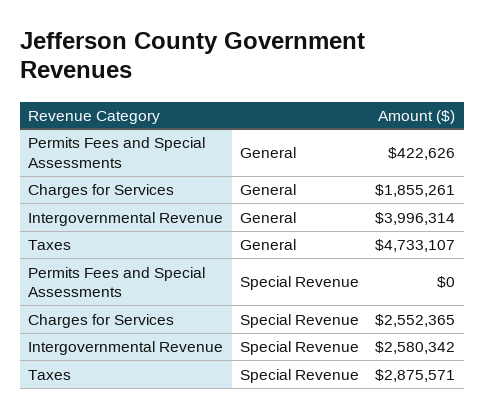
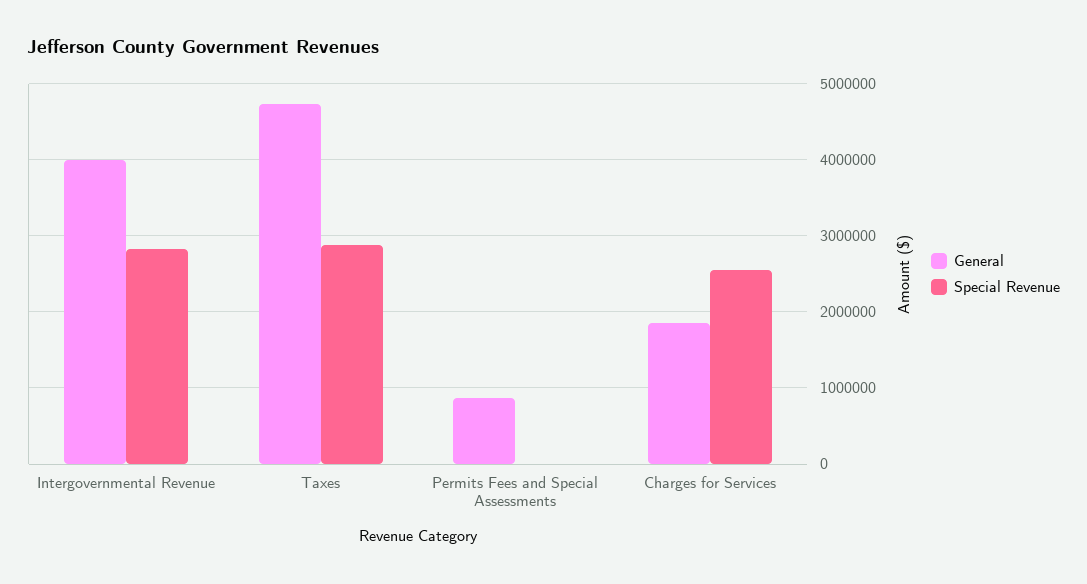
General, Permits Fees and Special Assessments: 422626 -> 900000
Special Revenue, Intergovernmental Revenue: 2580342 -> 2800000

